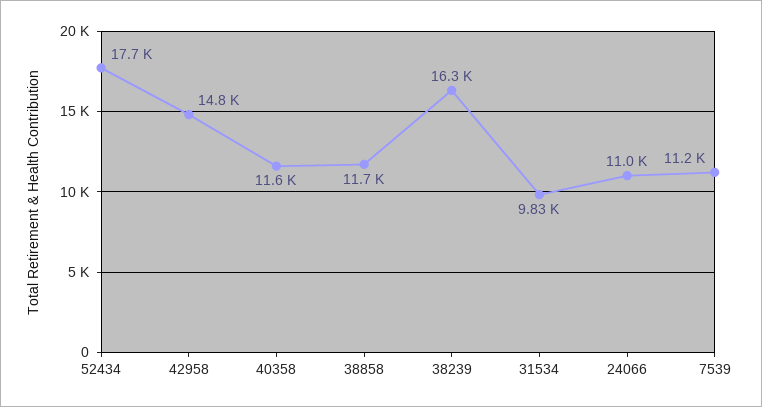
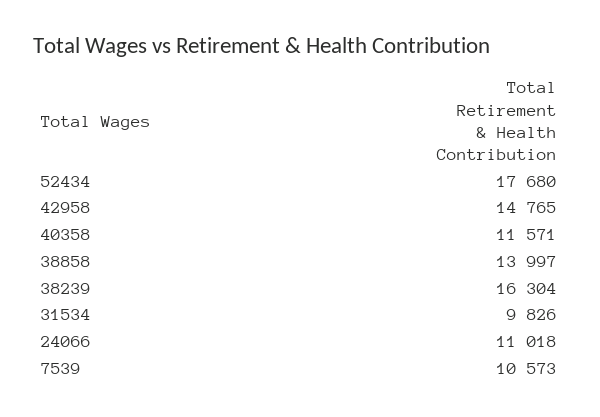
38858: 11700 -> 13997
7539: 11200 -> 10573

